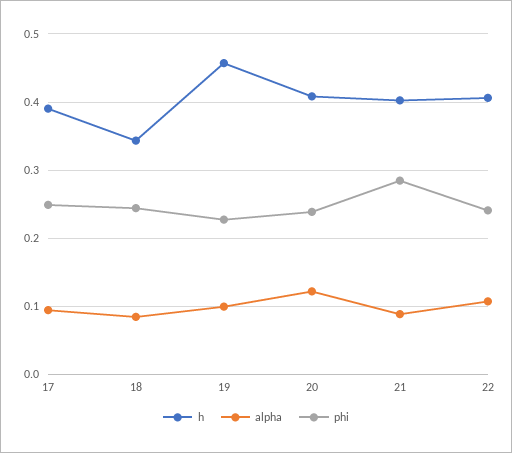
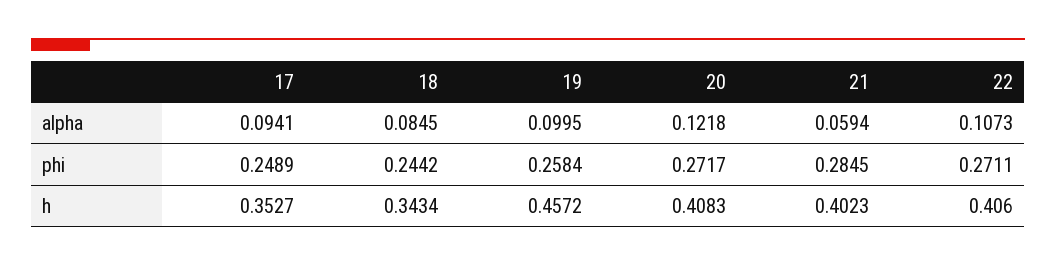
h, 17: 0.39 -> 0.3527
phi, 19: 0.23 -> 0.2584
phi, 20: 0.24 -> 0.2717
alpha, 21: 0.09 -> 0.0594
phi, 22: 0.24 -> 0.2711

